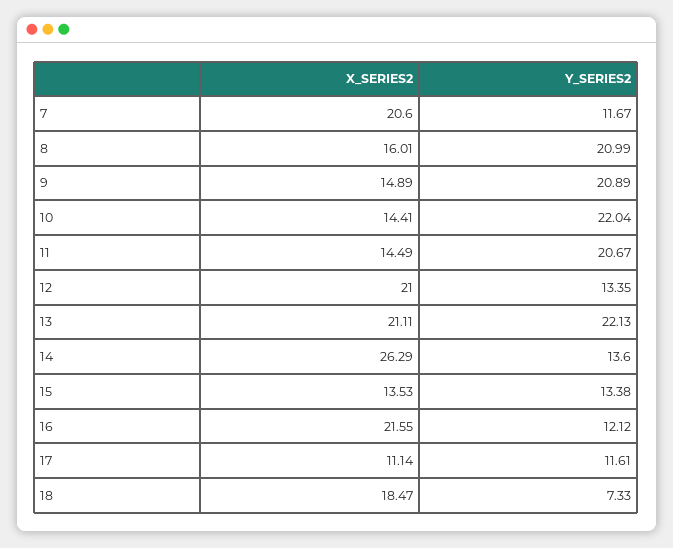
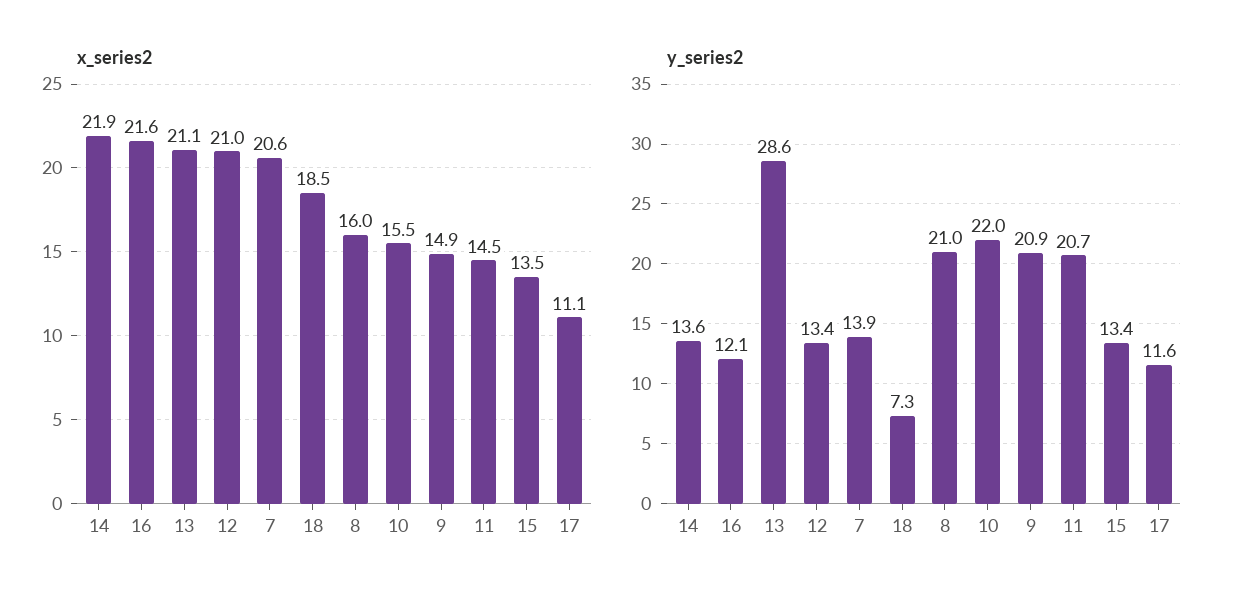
Y_SERIES2, 7: 11.67 -> 13.9
X_SERIES2, 10: 14.41 -> 15.5
Y_SERIES2, 13: 22.13 -> 28.6
X_SERIES2, 14: 26.29 -> 21.9

